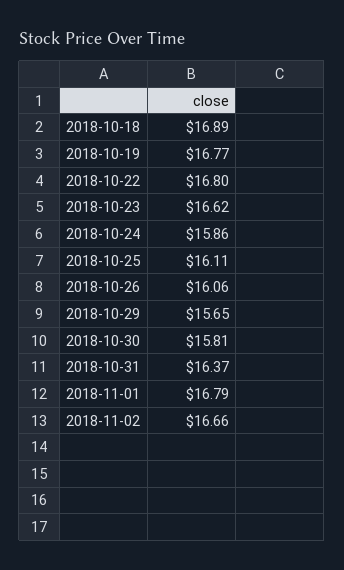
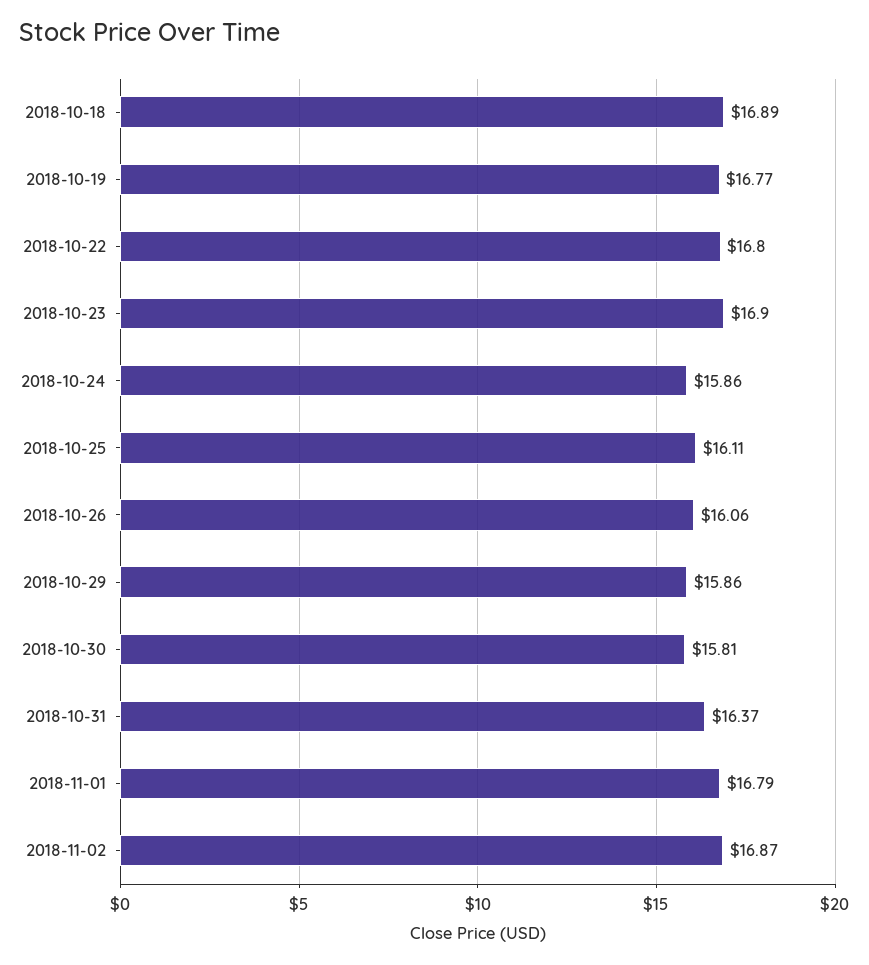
2018-10-23: 16.62 -> 16.9
2018-10-29: 15.65 -> 15.86
2018-11-02: 16.66 -> 16.87

